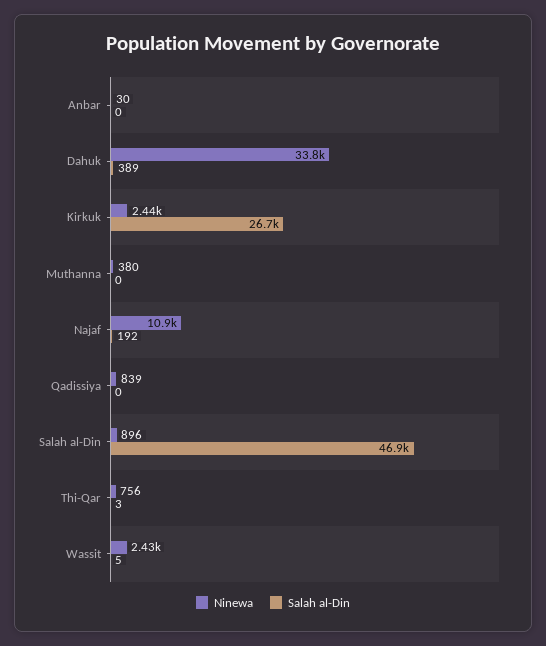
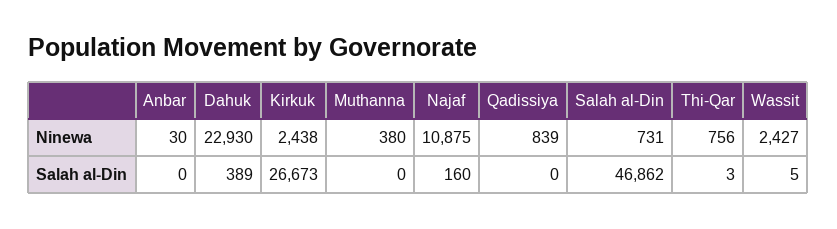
Ninewa, Dahuk: 33800 -> 22930
Salah al-Din, Najaf: 192 -> 160
Ninewa, Salah al-Din: 896 -> 731

